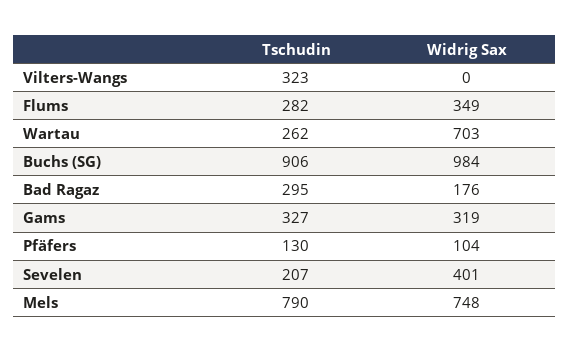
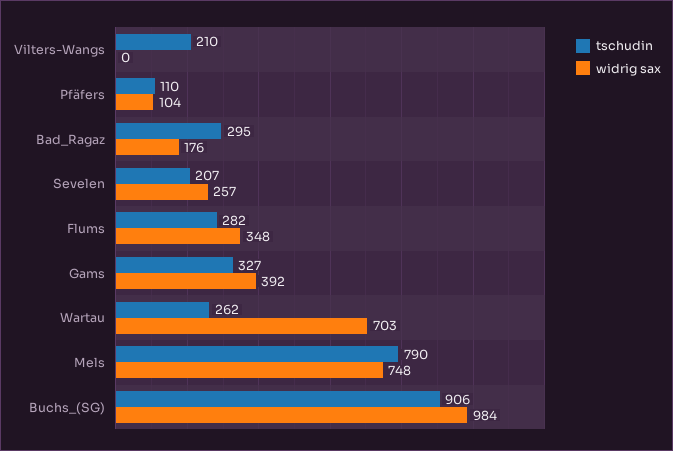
Tschudin, Vilters-Wangs: 323 -> 210
Widrig Sax, Flums: 349 -> 348
Widrig Sax, Gams: 319 -> 392
Tschudin, Pfäfers: 130 -> 110
Widrig Sax, Sevelen: 401 -> 257

